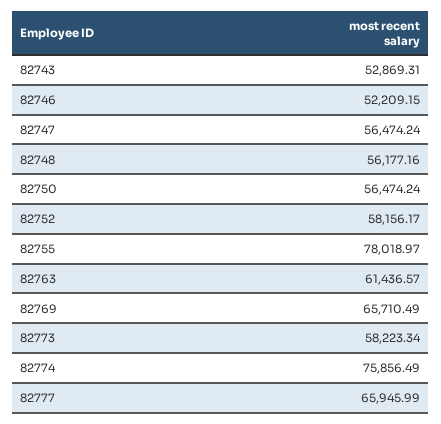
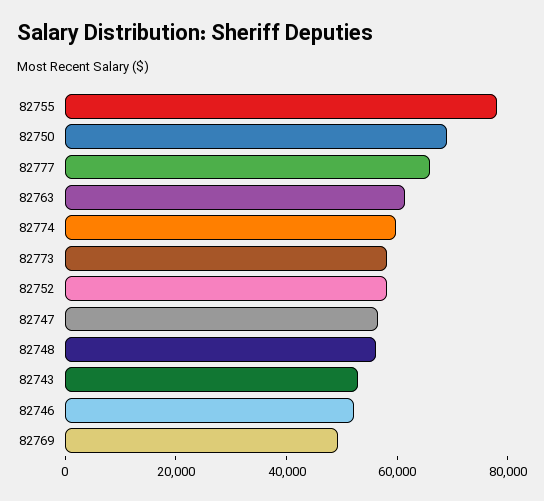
82750: 56474.24 -> 70000
82769: 65710.49 -> 50000
82774: 75856.49 -> 60000

